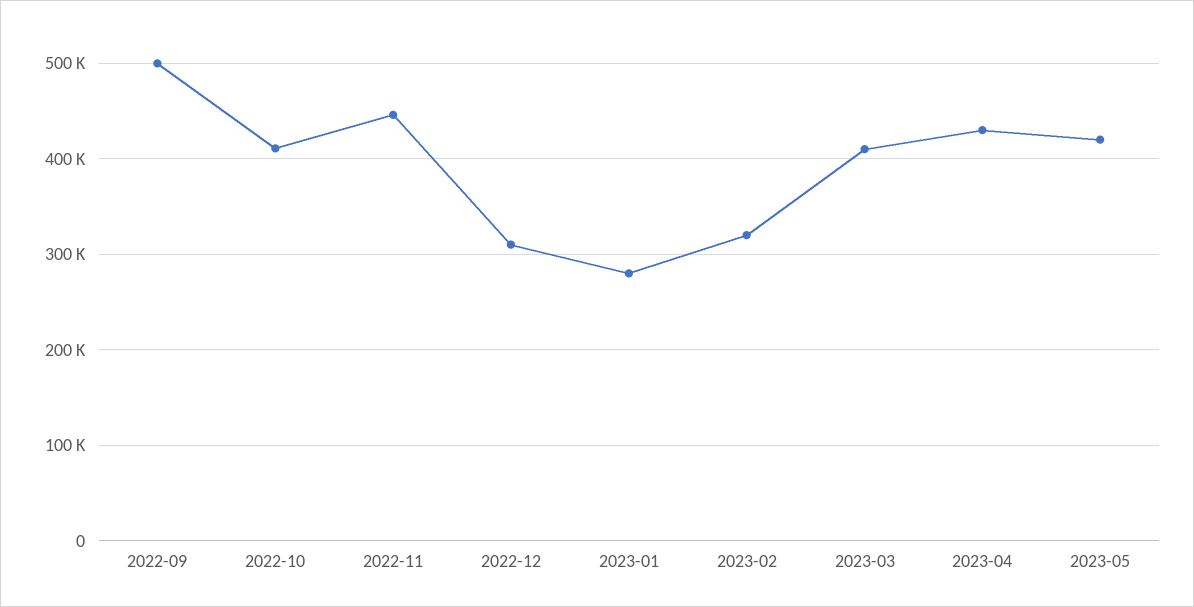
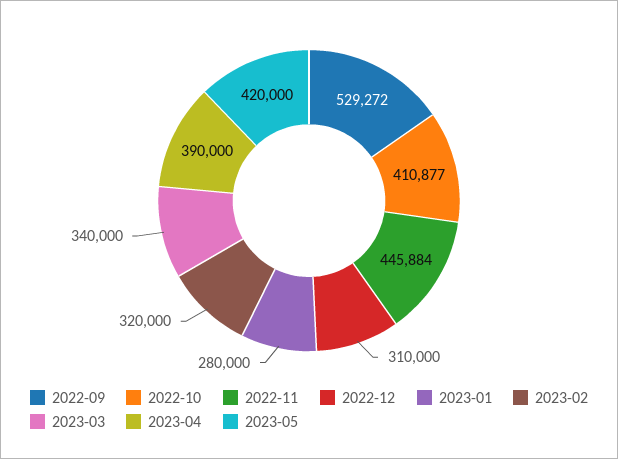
2022-09: 500000 -> 529272
2023-03: 410000 -> 340000
2023-04: 430000 -> 390000

